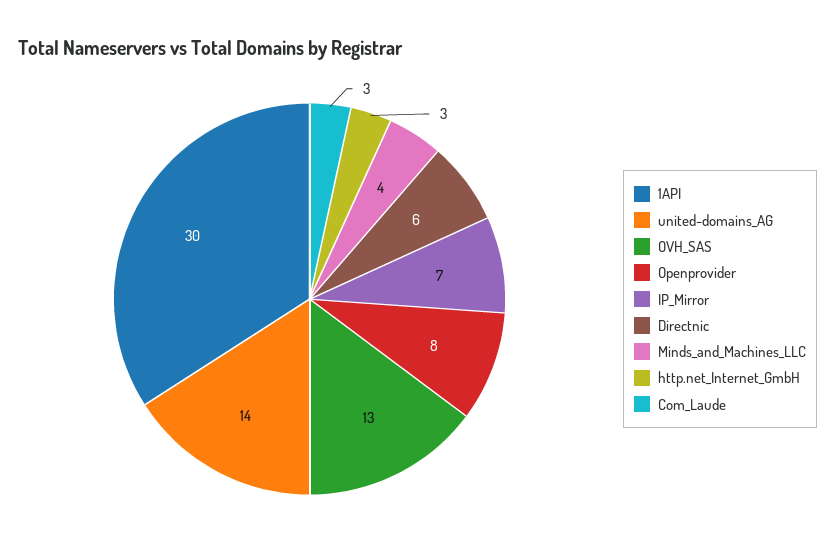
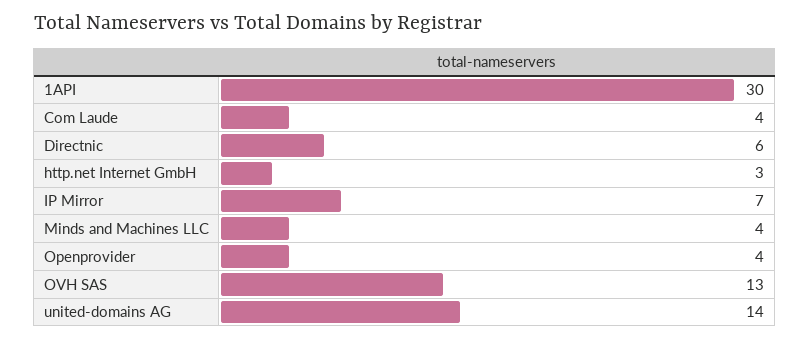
Openprovider: 8 -> 4
Com_Laude: 3 -> 4

